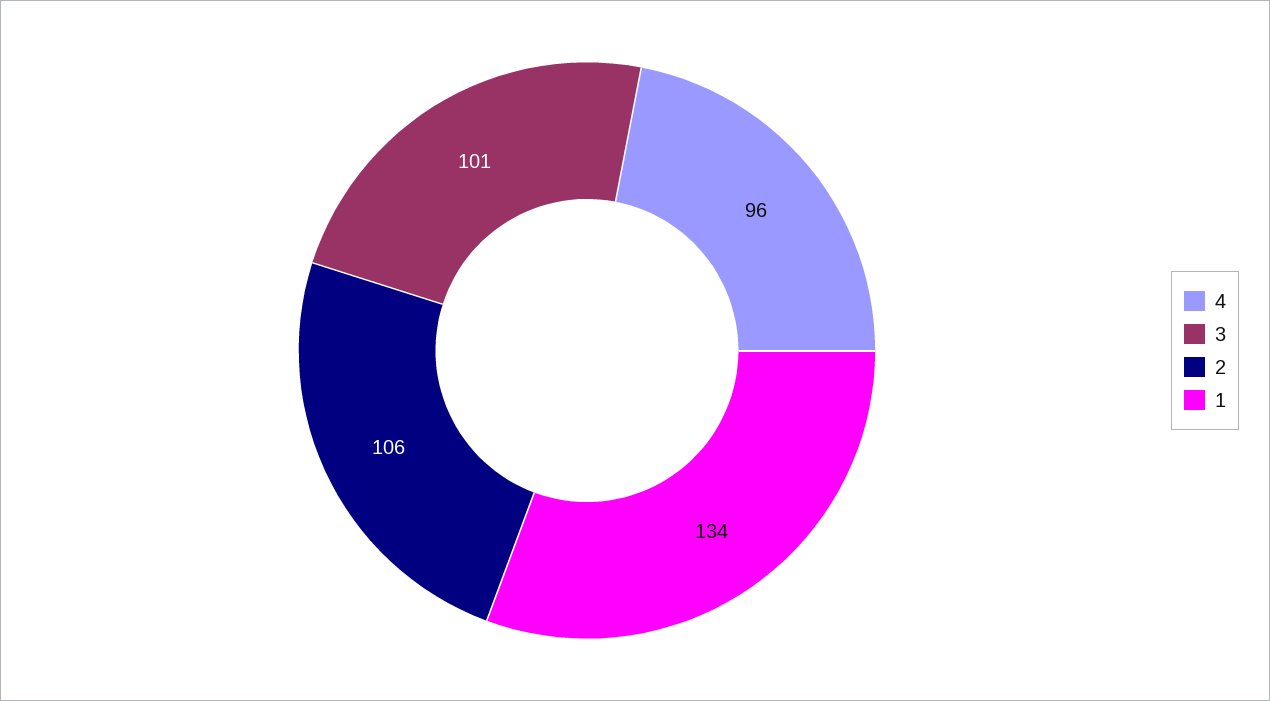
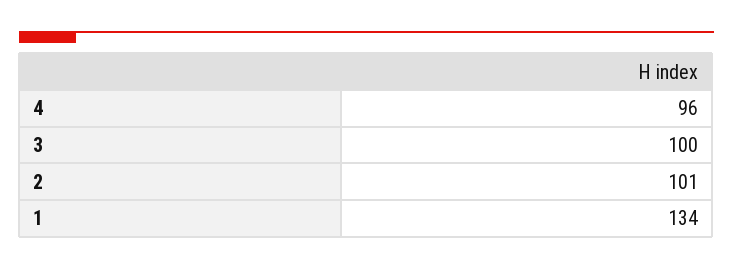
3: 101 -> 100
2: 106 -> 101

